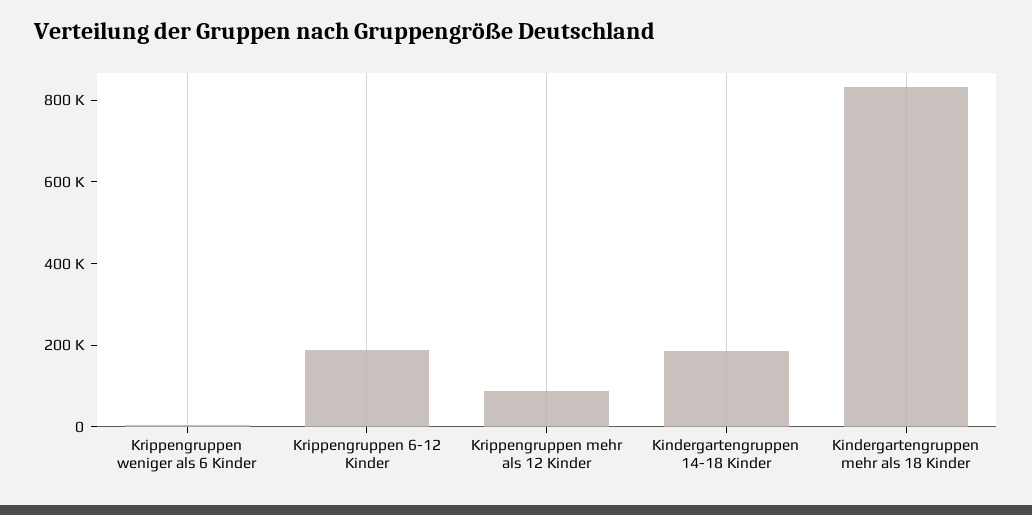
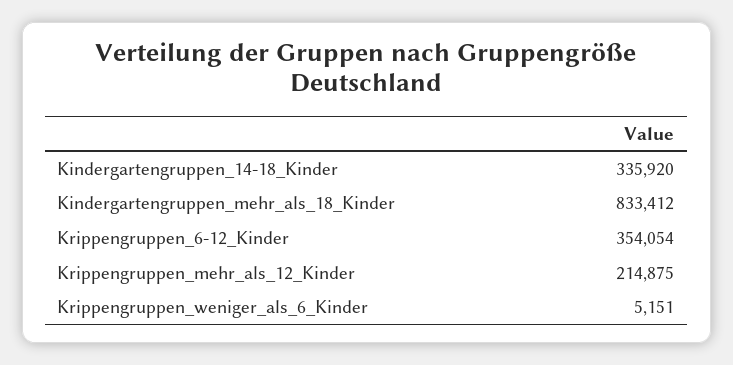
Krippengruppen 6-12 Kinder: 200000 -> 354054
Krippengruppen mehr als 12 Kinder: 100000 -> 214875
Kindergartengruppen 14-18 Kinder: 200000 -> 335920

